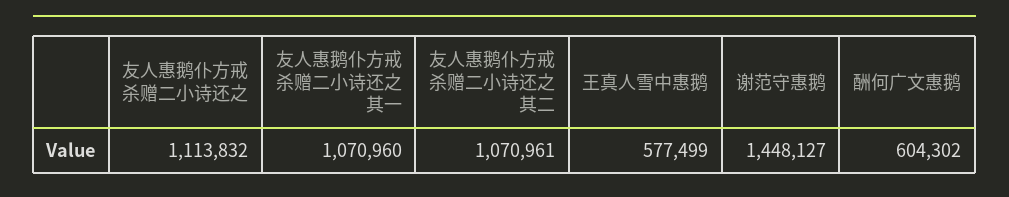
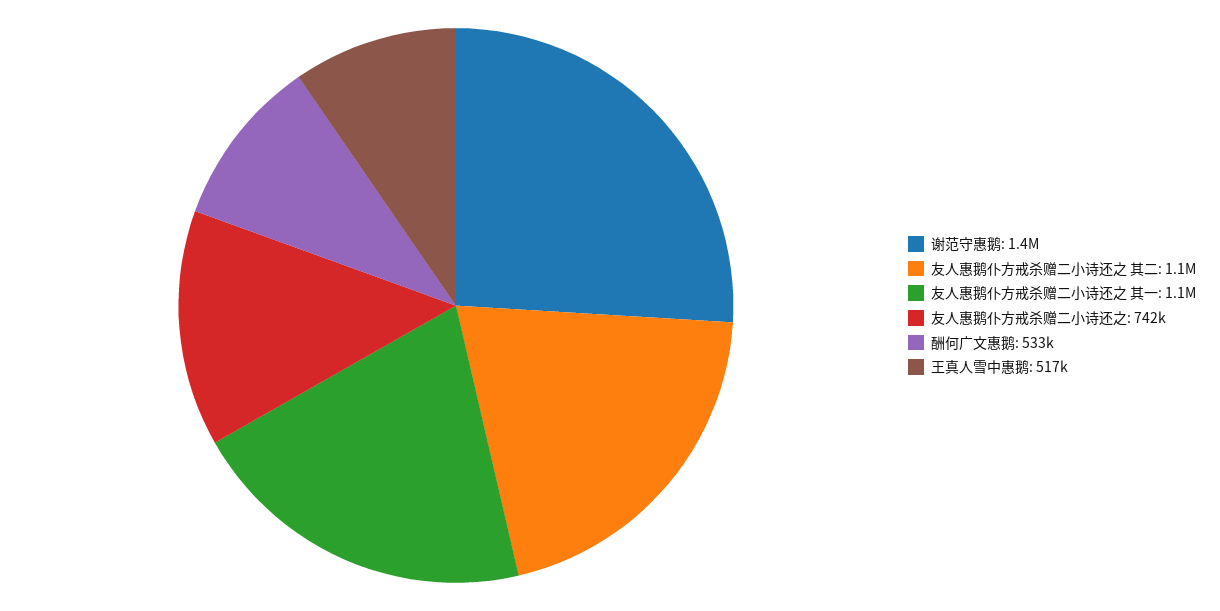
友人惠鹅仆方戒杀赠二小诗还之: 1113832 -> 742000
王真人雪中惠鹅: 577499 -> 517000
酬何广文惠鹅: 604302 -> 533000

